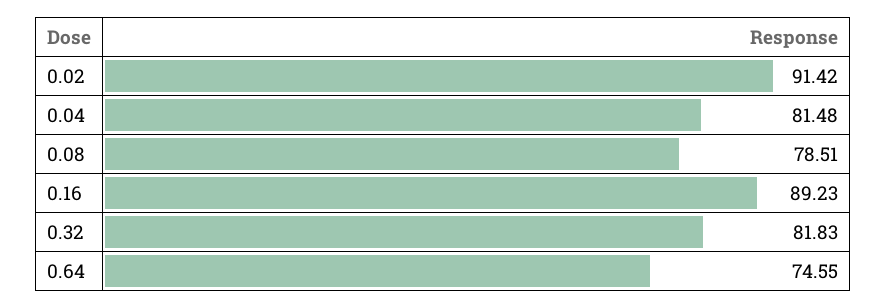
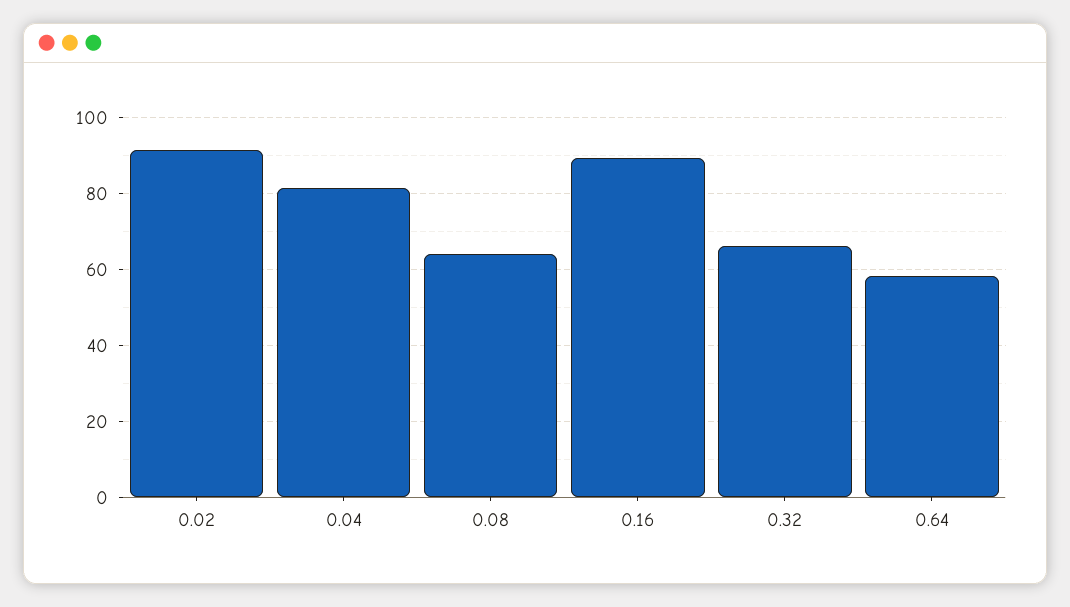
0.08: 78.51 -> 64
0.32: 81.83 -> 66
0.64: 74.55 -> 58

